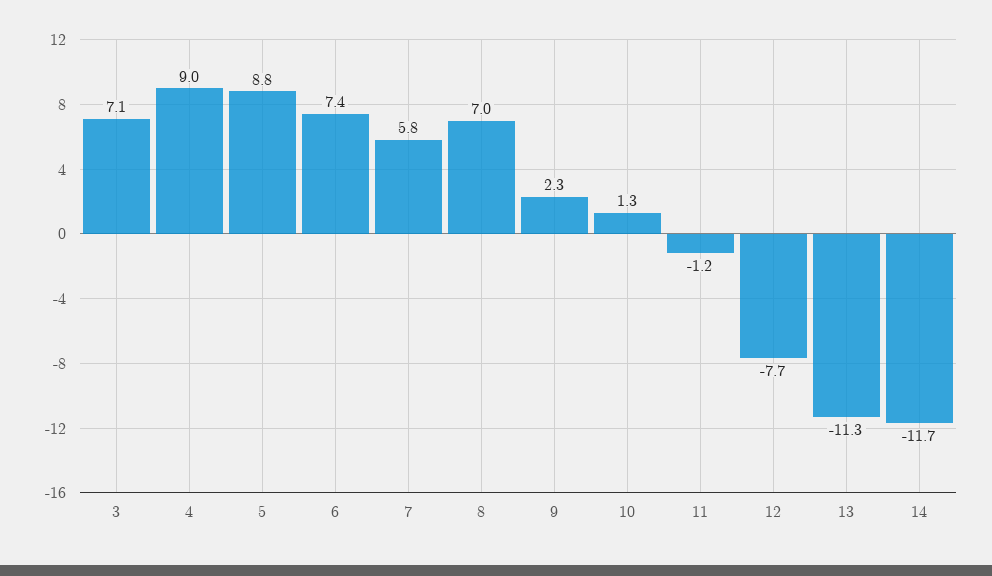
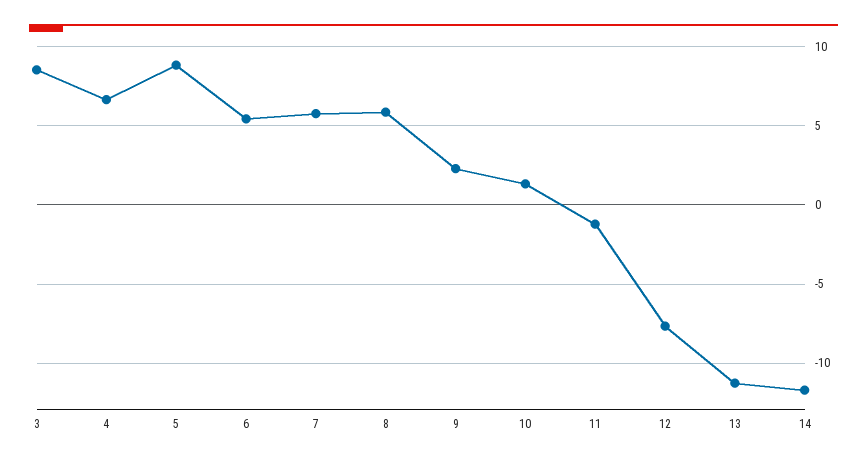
3: 7.1 -> 8.5
4: 9 -> 6.5
6: 7.4 -> 5.5
8: 7 -> 6

